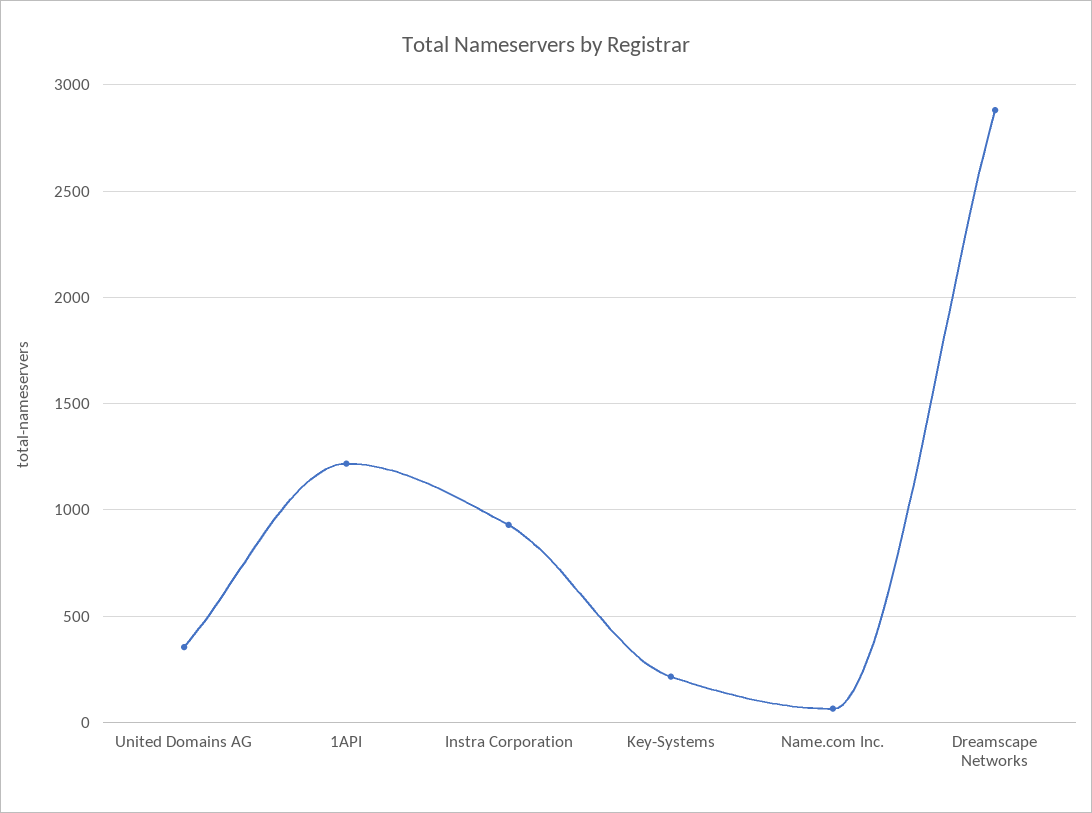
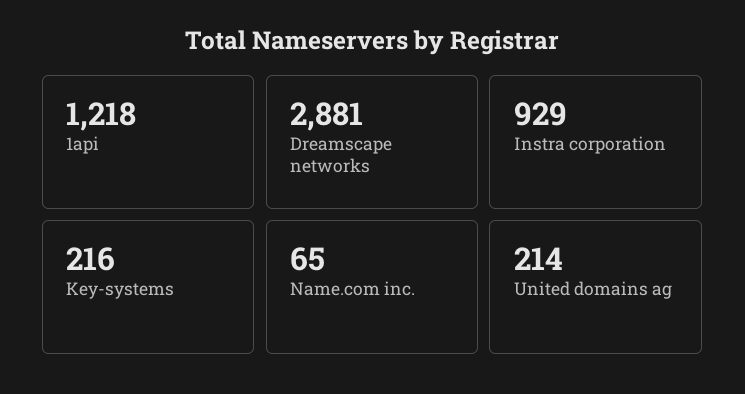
United Domains AG: 350 -> 214

